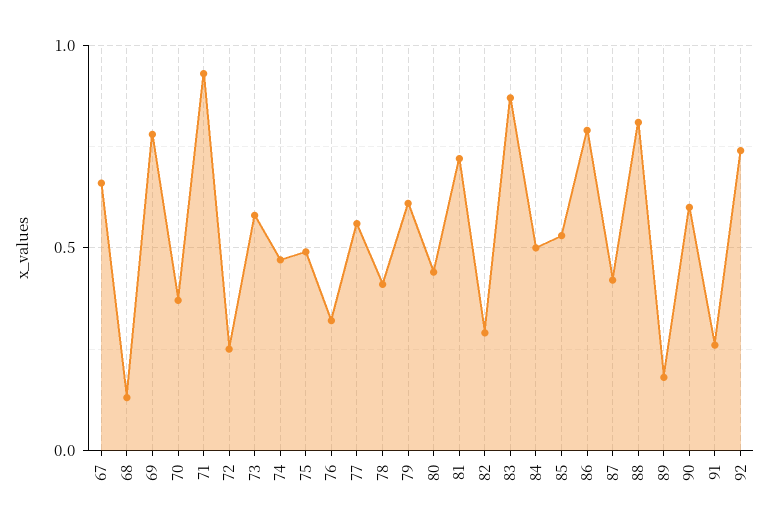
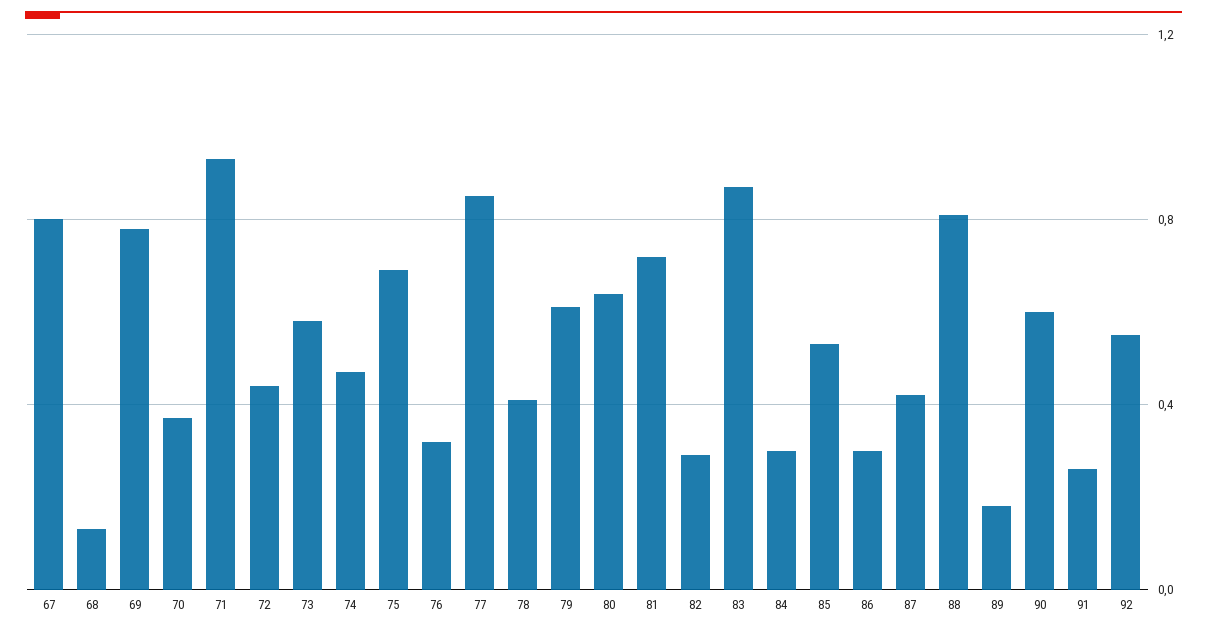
67: 0.65 -> 0.8
72: 0.25 -> 0.45
75: 0.5 -> 0.7
77: 0.55 -> 0.85
80: 0.45 -> 0.65
84: 0.5 -> 0.3
86: 0.8 -> 0.3
92: 0.75 -> 0.55

